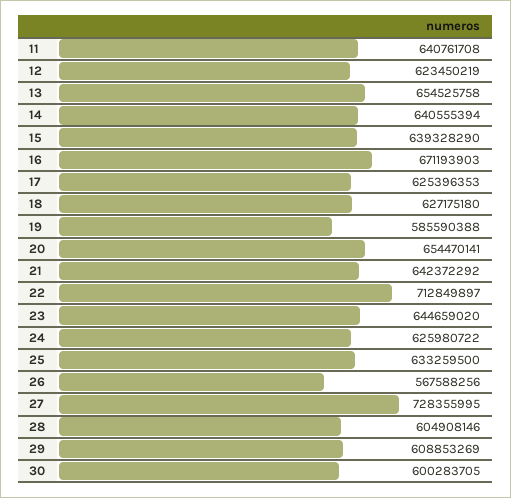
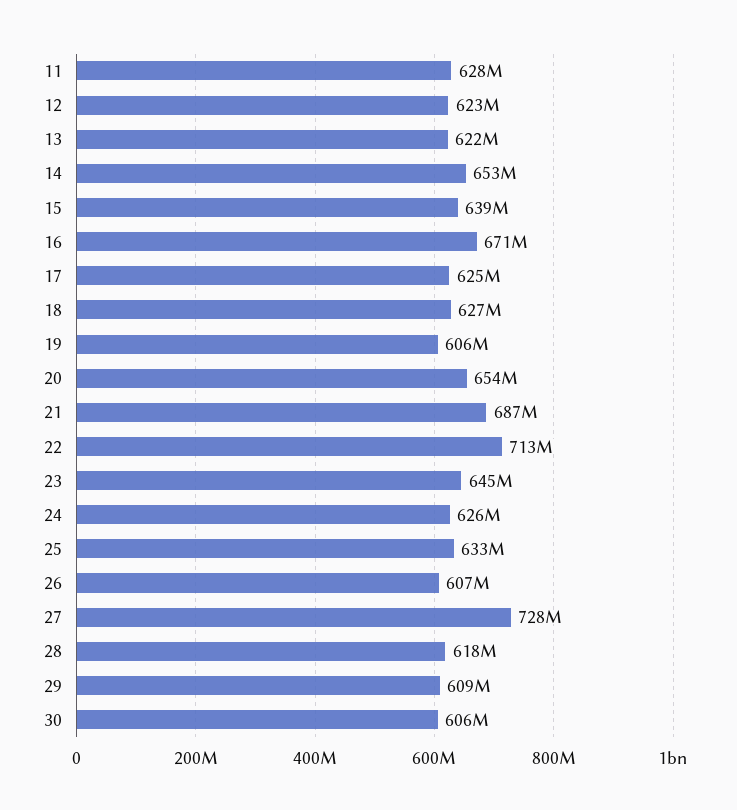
11: 640761708 -> 628000000
13: 654525758 -> 622000000
14: 640555394 -> 653000000
19: 585590388 -> 606000000
21: 642372292 -> 687000000
26: 567588256 -> 607000000
28: 604908146 -> 618000000
30: 600283705 -> 606000000

